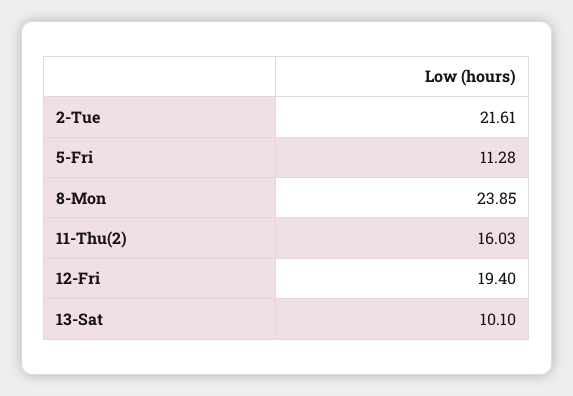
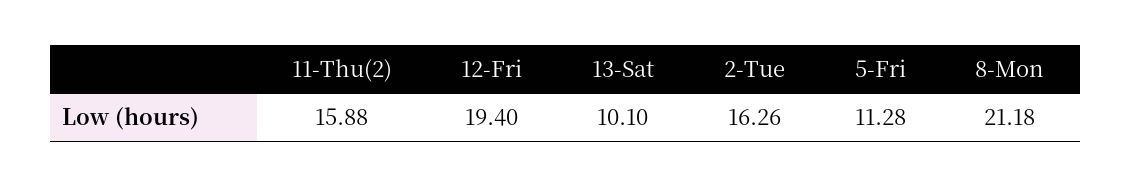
2-Tue: 21.61 -> 16.26
8-Mon: 23.85 -> 21.18
11-Thu(2): 16.03 -> 15.88

